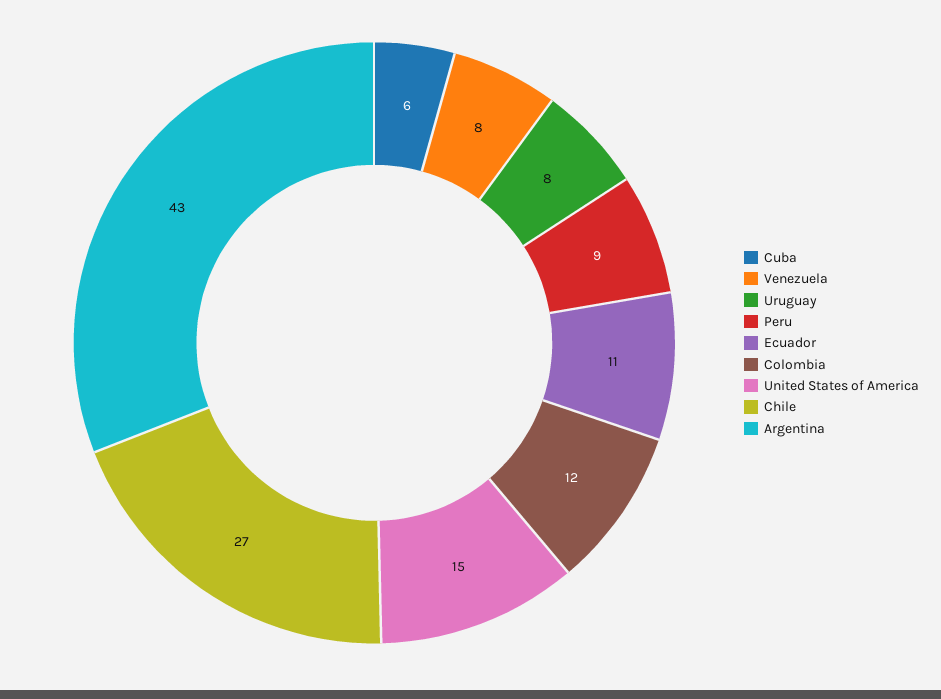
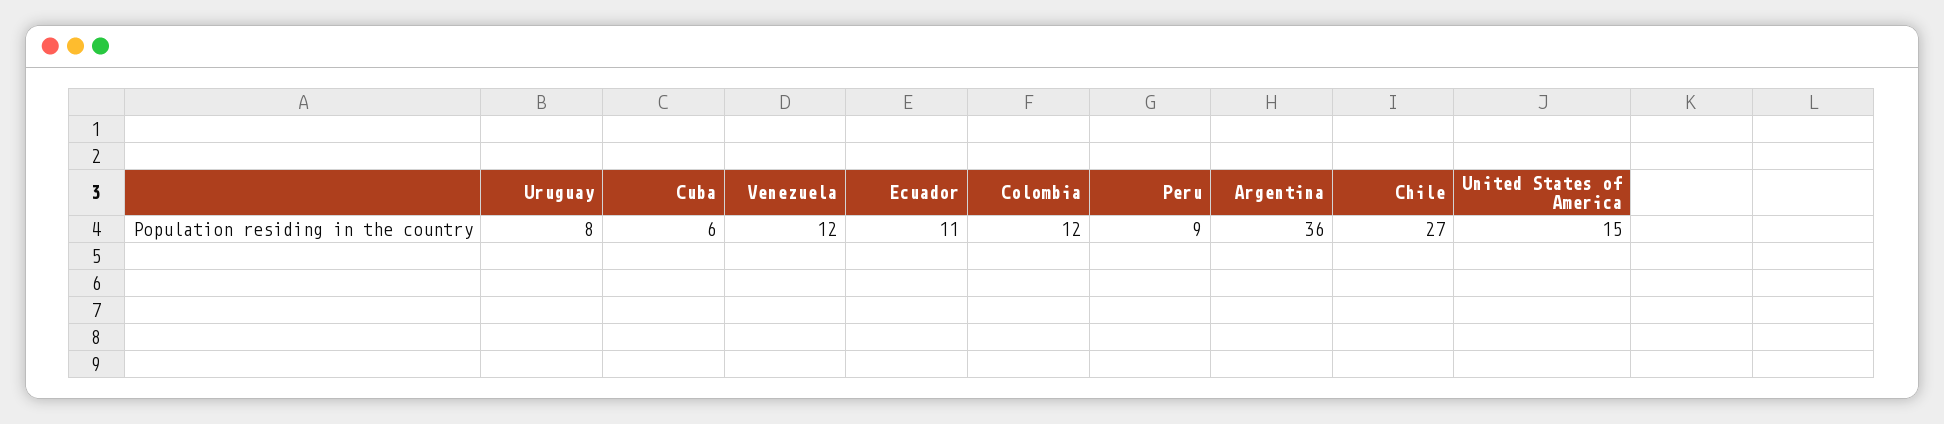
Venezuela: 8 -> 12
Argentina: 43 -> 36

